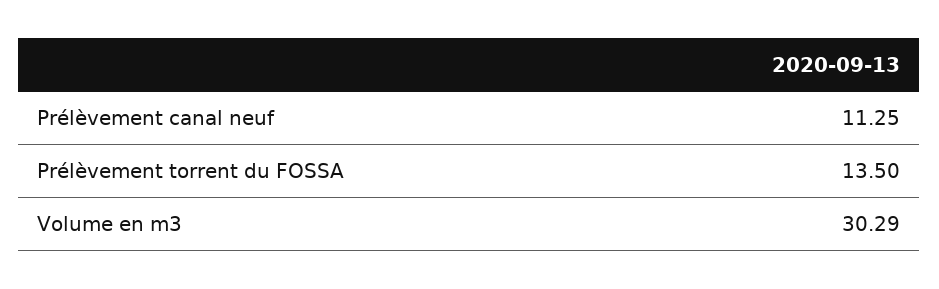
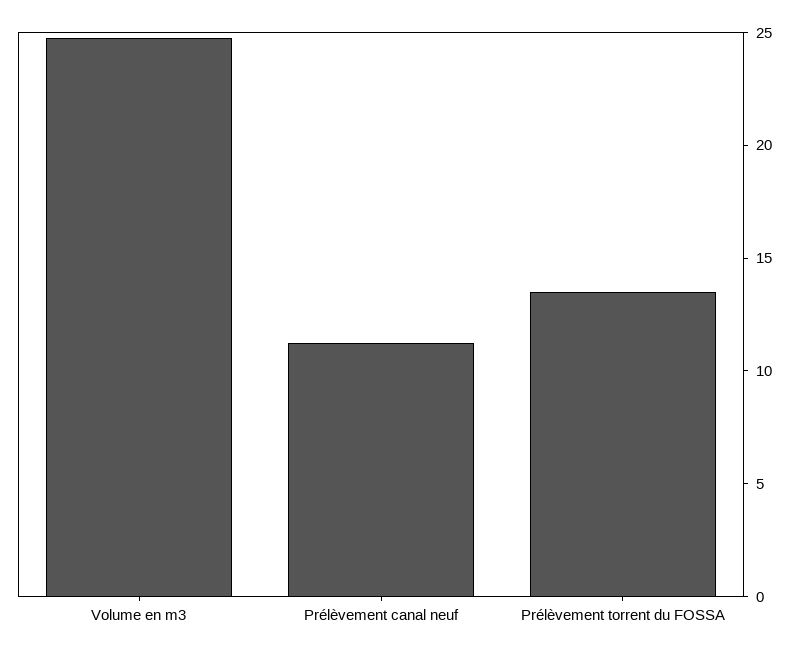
Volume en m3: 30.29 -> 25

